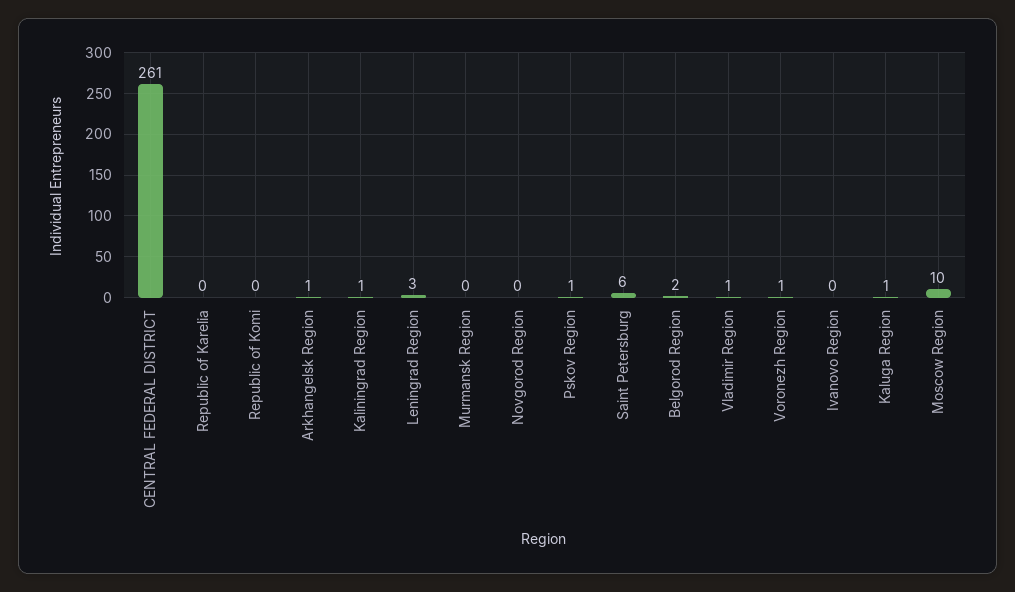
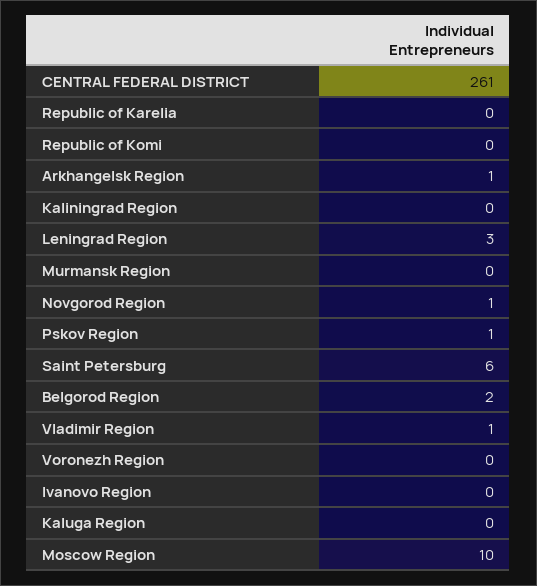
Kaliningrad Region: 1 -> 0
Novgorod Region: 0 -> 1
Voronezh Region: 1 -> 0
Kaluga Region: 1 -> 0

